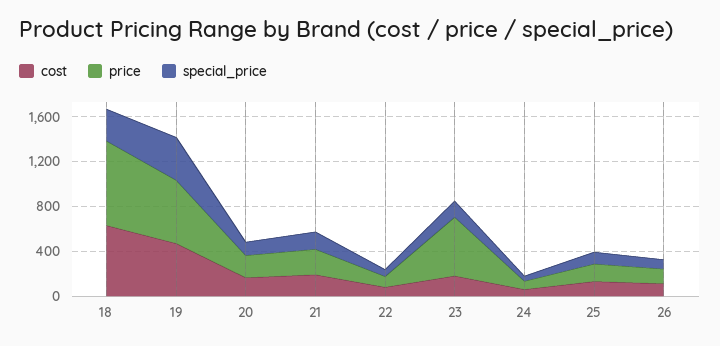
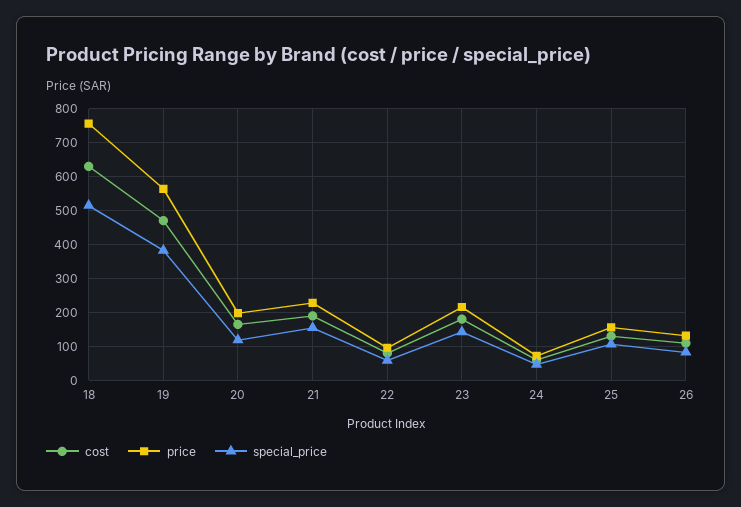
special_price, 18: 300 -> 520
price, 23: 500 -> 220

